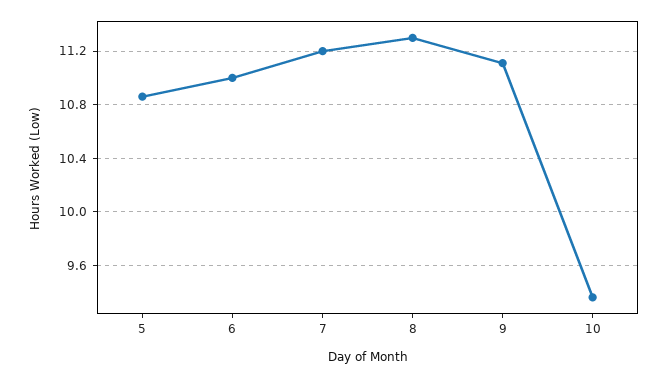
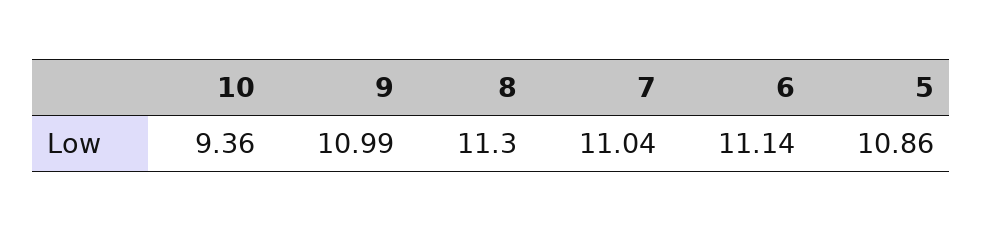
6: 11 -> 11.14
7: 11.2 -> 11.04
9: 11.1 -> 10.99

